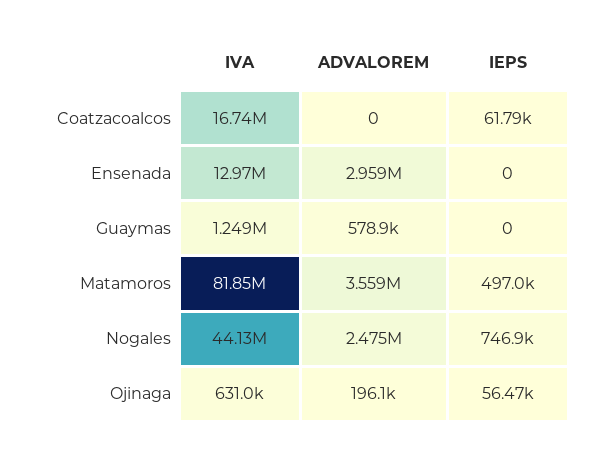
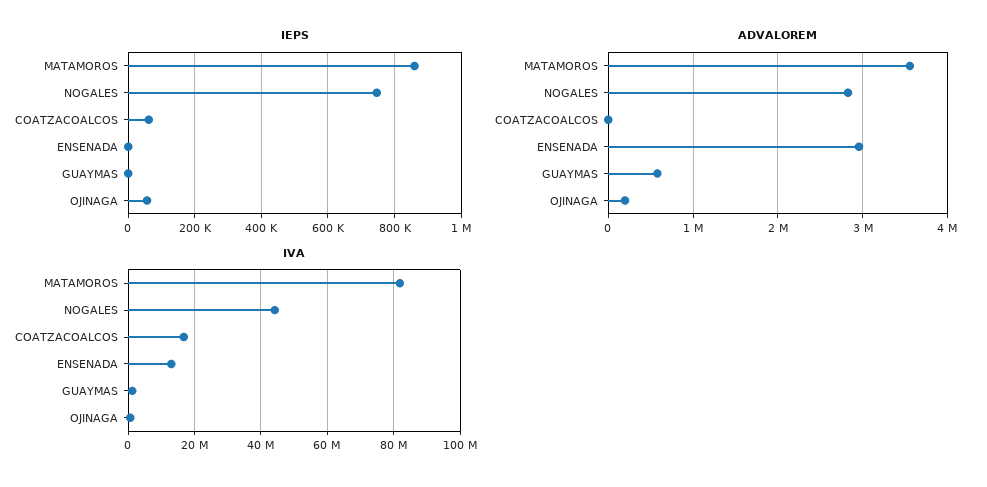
IEPS, Matamoros: 497000 -> 860000
ADVALOREM, Nogales: 2475000 -> 2800000

